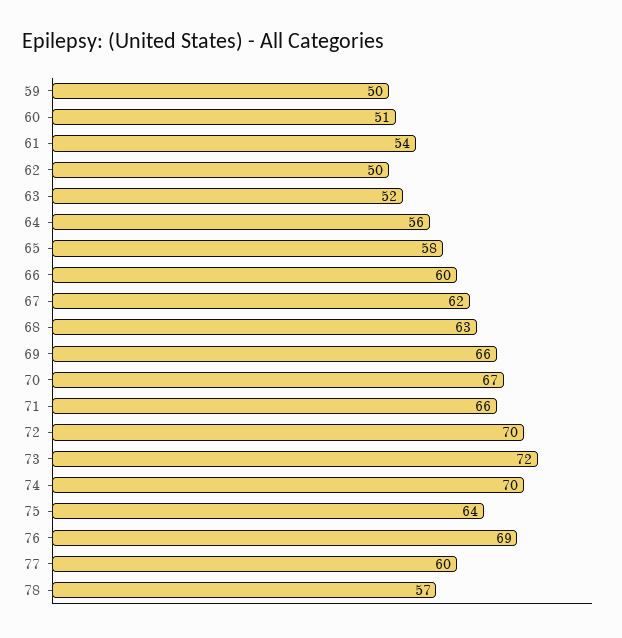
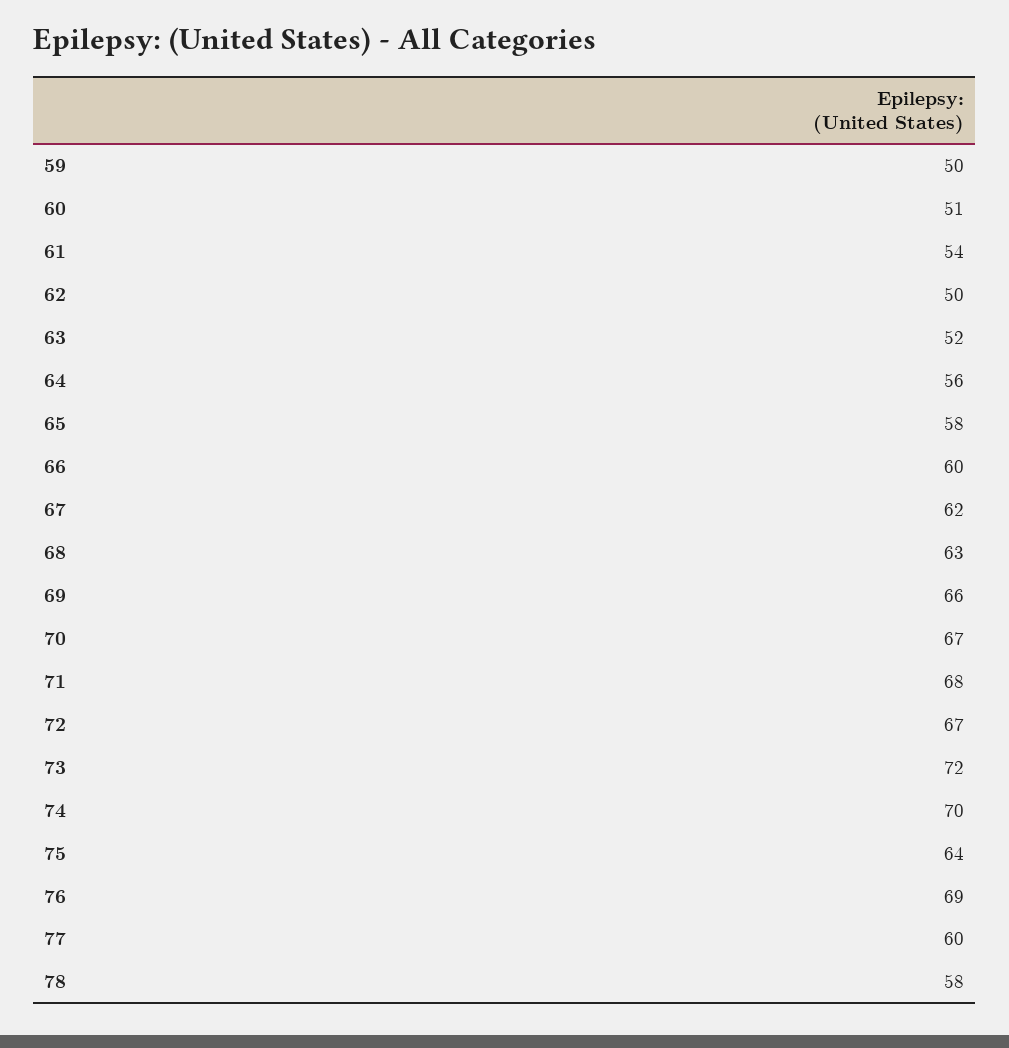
71: 66 -> 68
72: 70 -> 67
78: 57 -> 58

